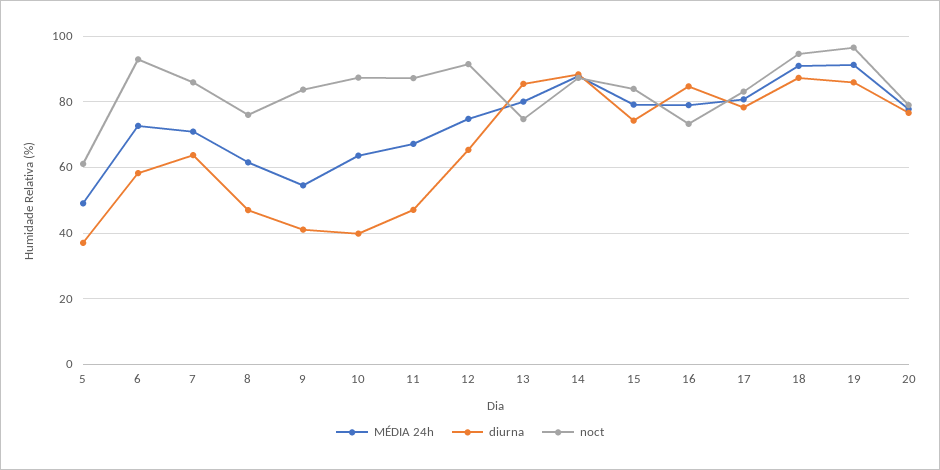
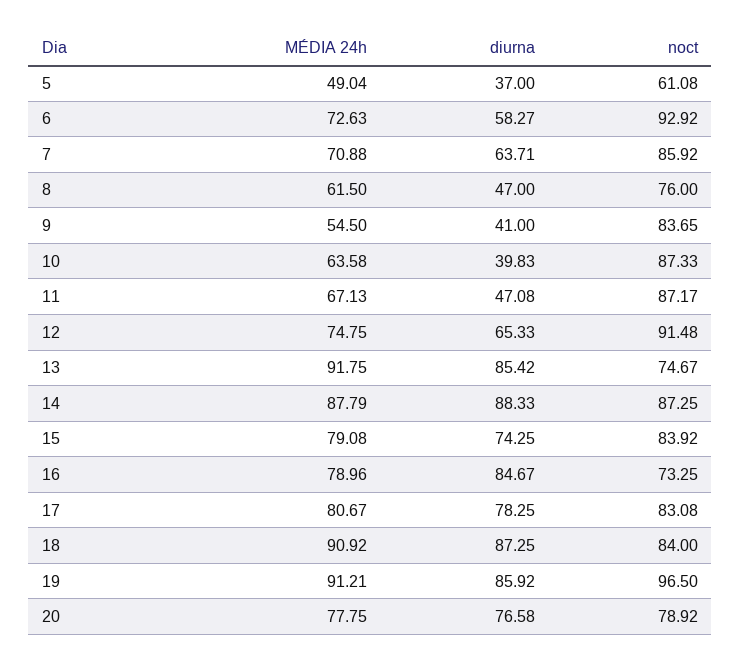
MÉDIA 24h, 13: 80 -> 91.75
noct, 18: 94 -> 84

